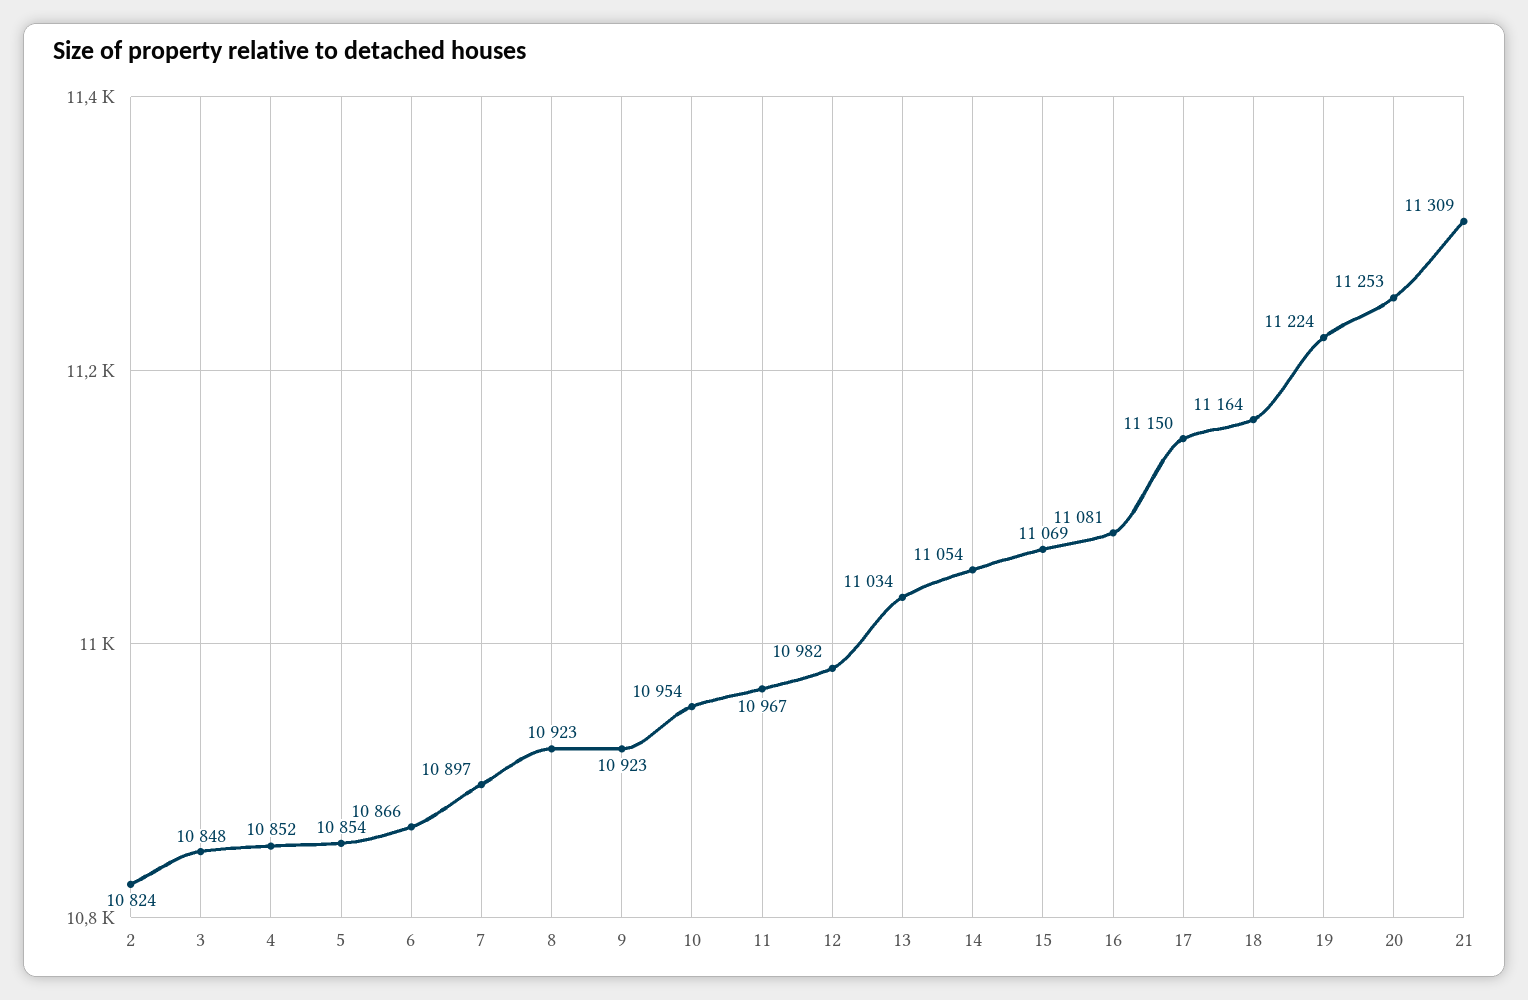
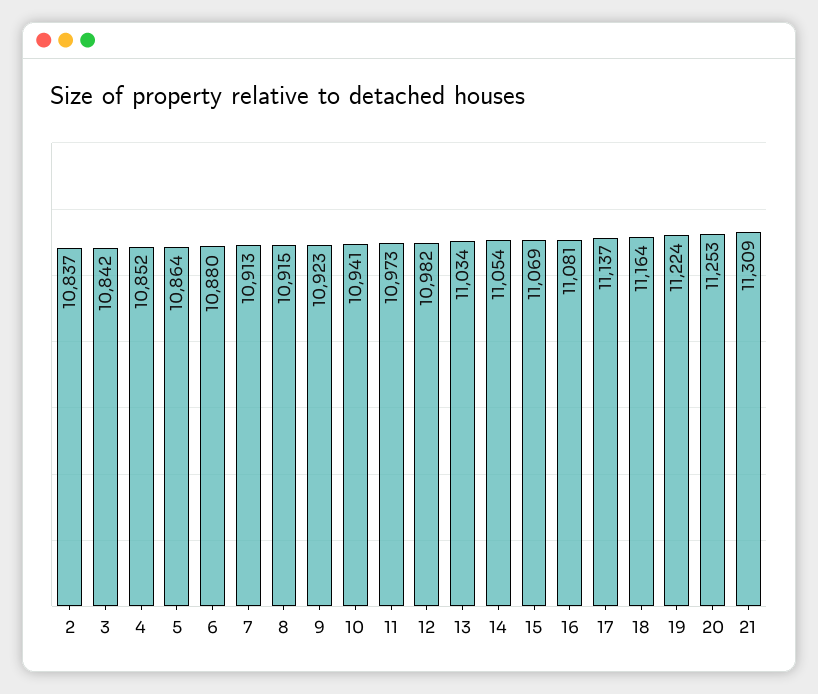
2: 10824 -> 10837
3: 10848 -> 10842
5: 10854 -> 10864
6: 10866 -> 10880
7: 10897 -> 10913
8: 10923 -> 10915
10: 10954 -> 10941
11: 10967 -> 10973
17: 11150 -> 11137

